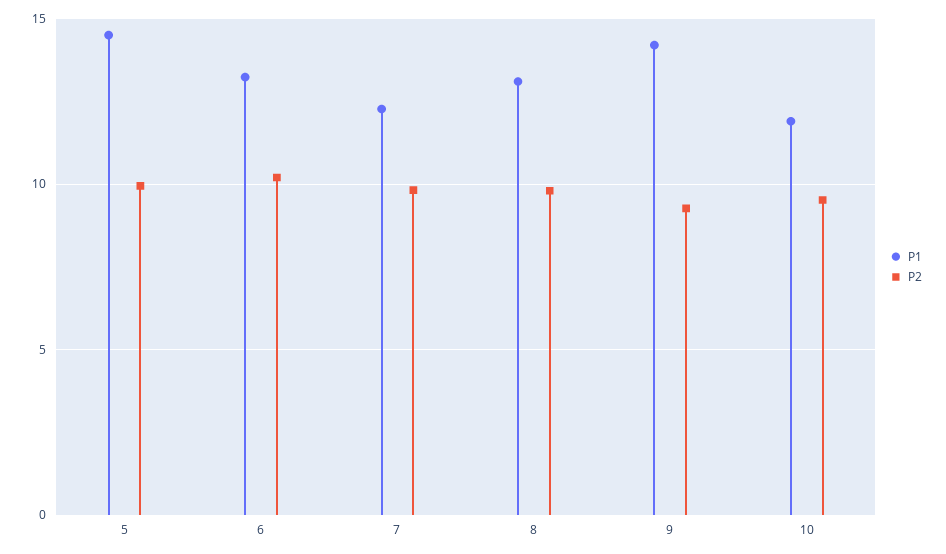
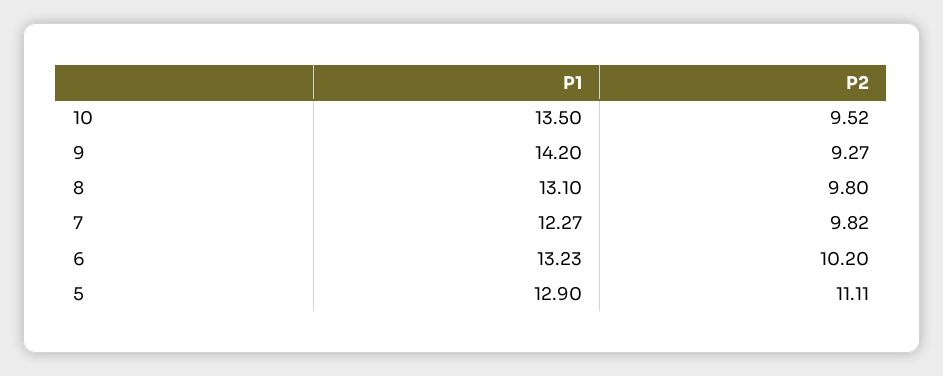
P1, 5: 14.5 -> 12.9
P2, 5: 10 -> 11.11
P1, 10: 12 -> 13.5

